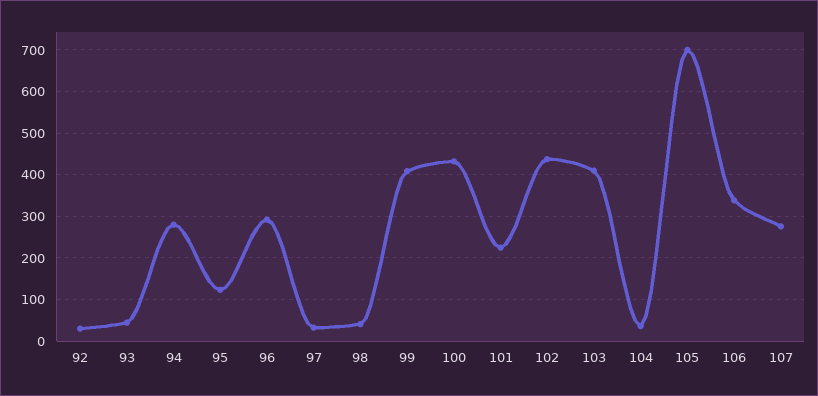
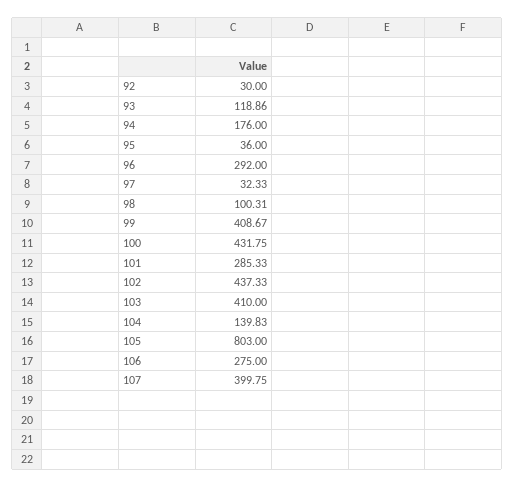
93: 40 -> 118.86
94: 280 -> 176
95: 120 -> 36
98: 40 -> 100.31
101: 220 -> 285.33
104: 40 -> 139.83
105: 700 -> 803
106: 340 -> 275
107: 280 -> 399.75

